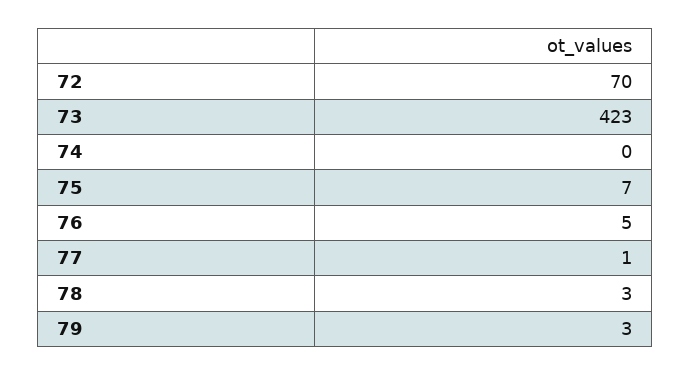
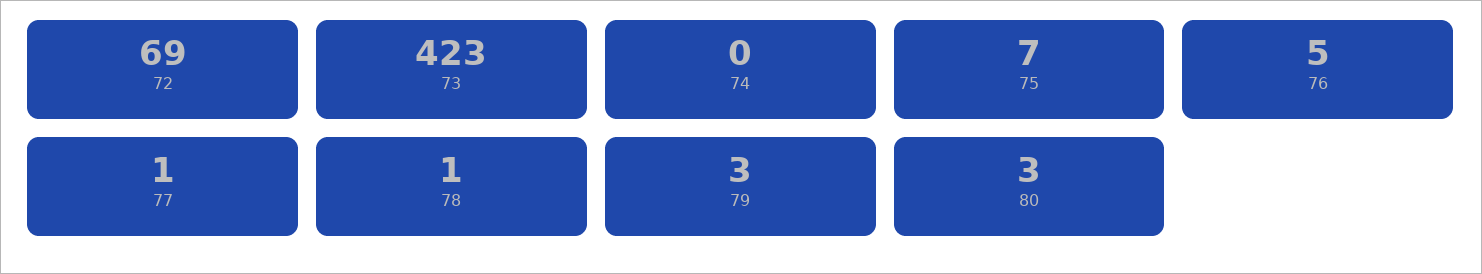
72: 70 -> 69
78: 3 -> 1
80: none -> 3

